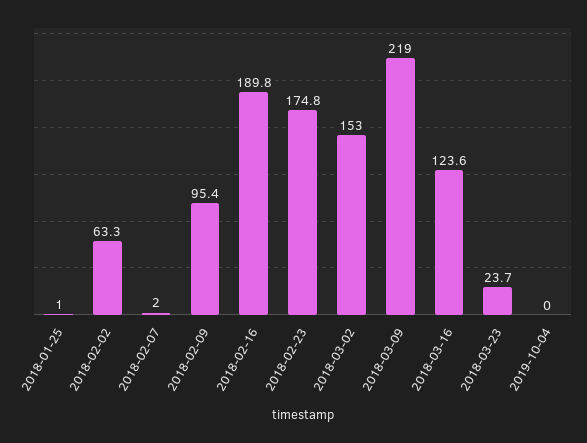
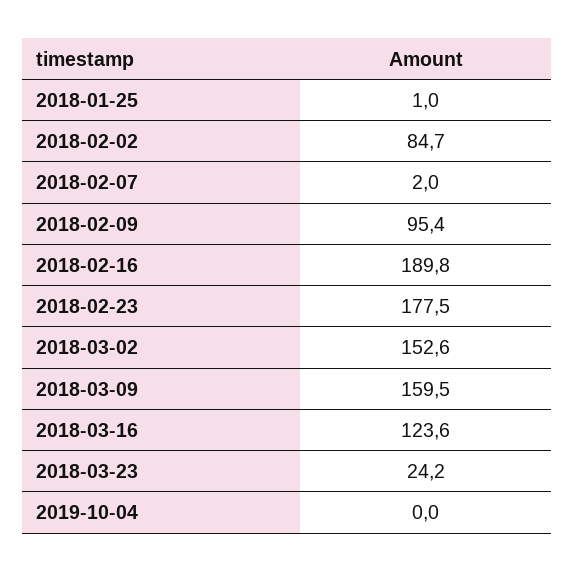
2018-02-02: 63.3 -> 84.7
2018-02-23: 174.8 -> 177.5
2018-03-02: 153 -> 152.6
2018-03-09: 219 -> 159.5
2018-03-23: 23.7 -> 24.2

